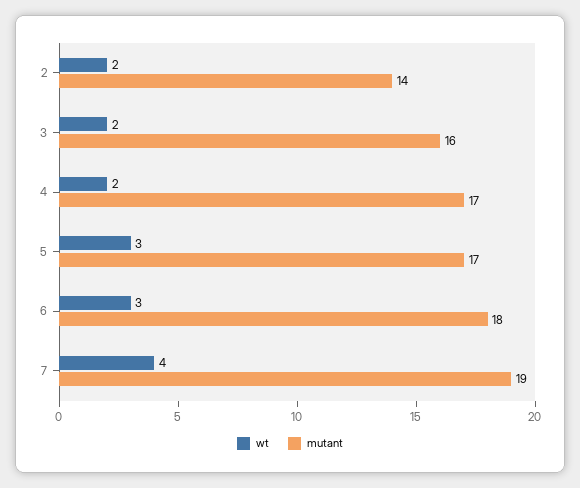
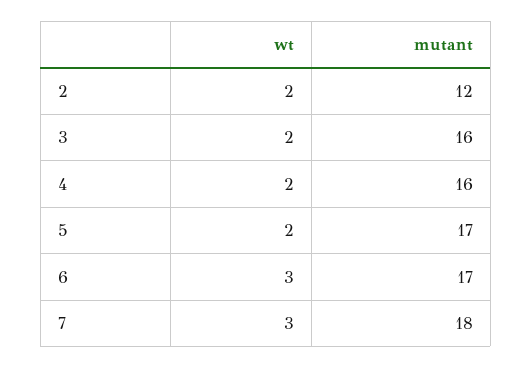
mutant, 2: 14 -> 12
mutant, 4: 17 -> 16
wt, 5: 3 -> 2
mutant, 6: 18 -> 17
wt, 7: 4 -> 3
mutant, 7: 19 -> 18

